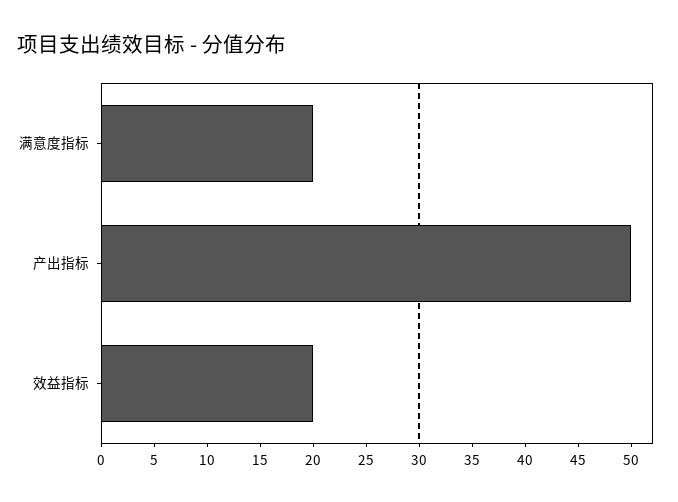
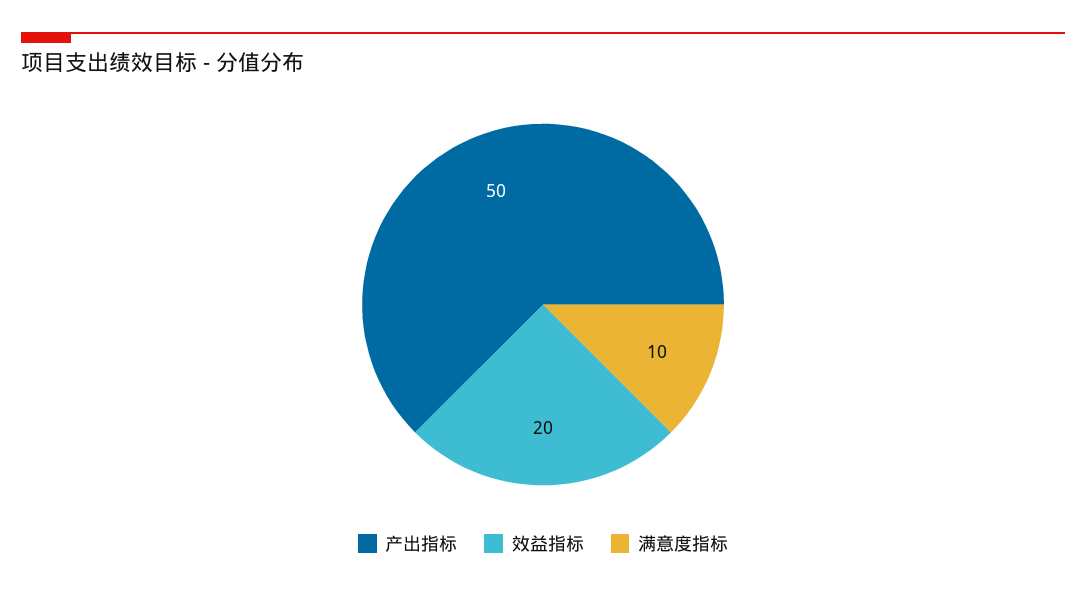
满意度指标: 20 -> 10

